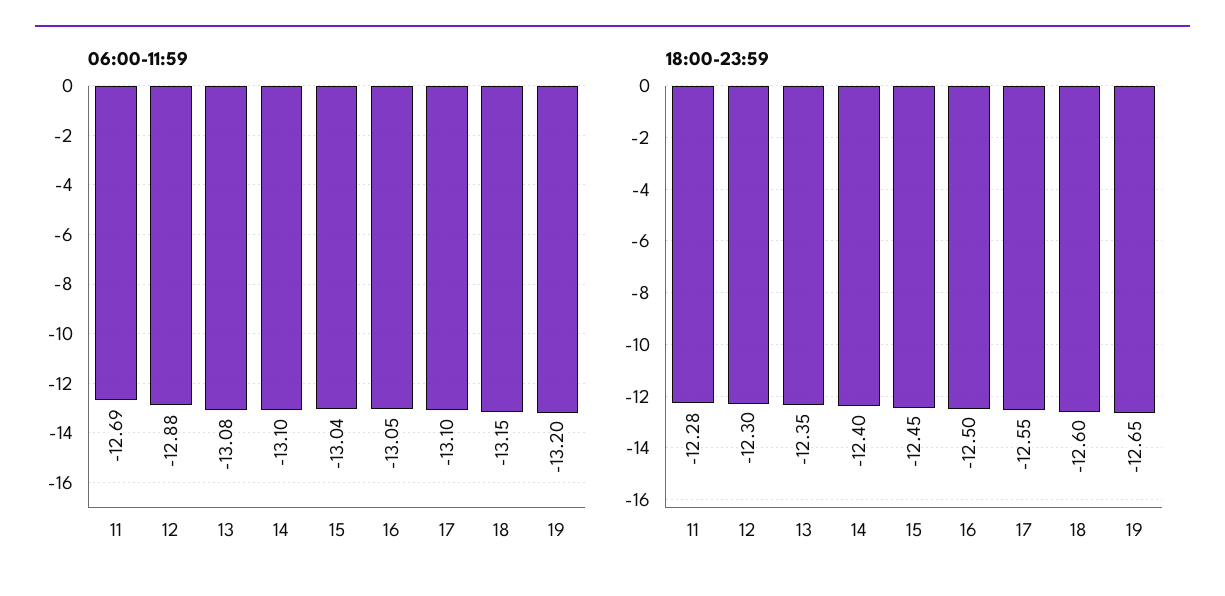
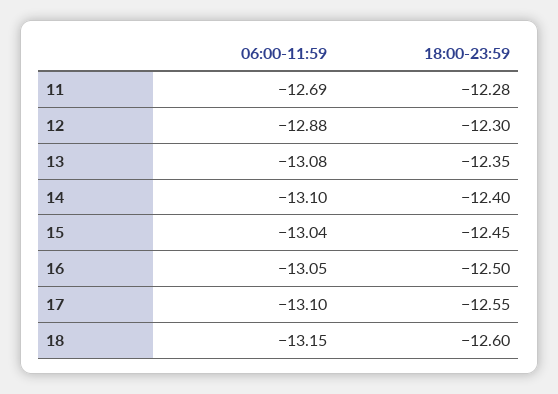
06:00-11:59, 19: -13.2 -> none
18:00-23:59, 19: -12.65 -> none

